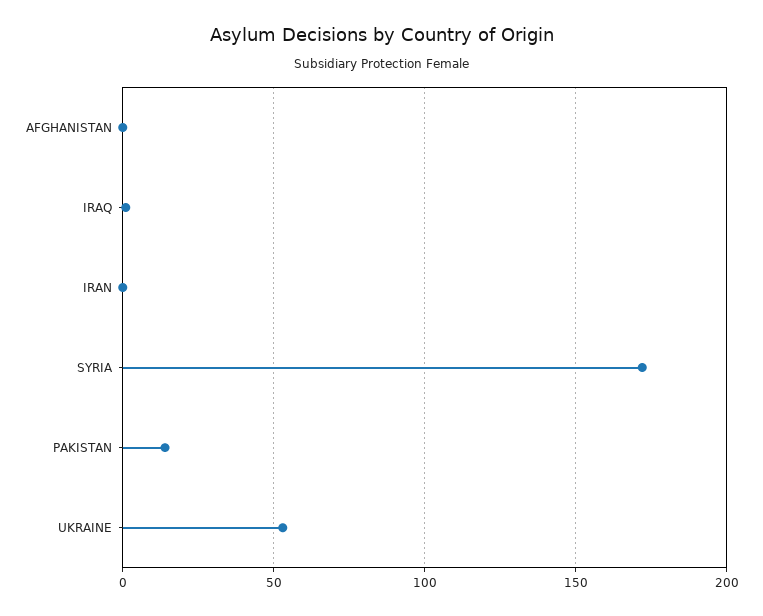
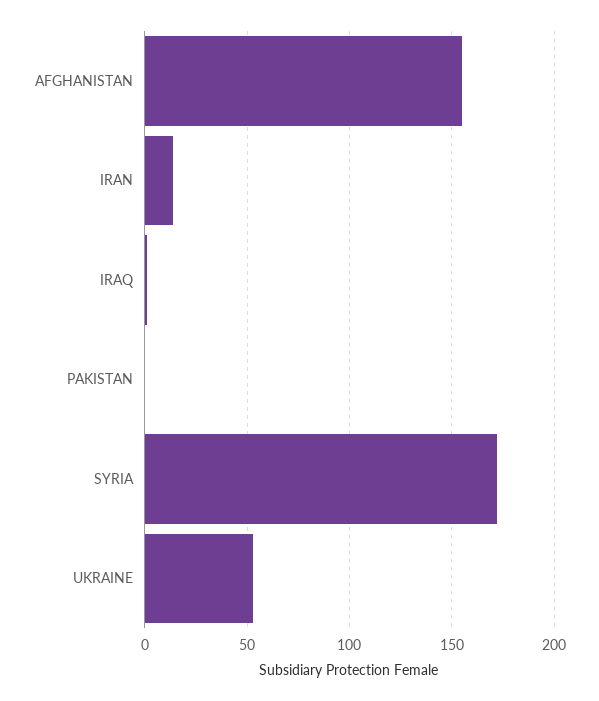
AFGHANISTAN: 0 -> 155
IRAN: 0 -> 15
PAKISTAN: 15 -> 0

